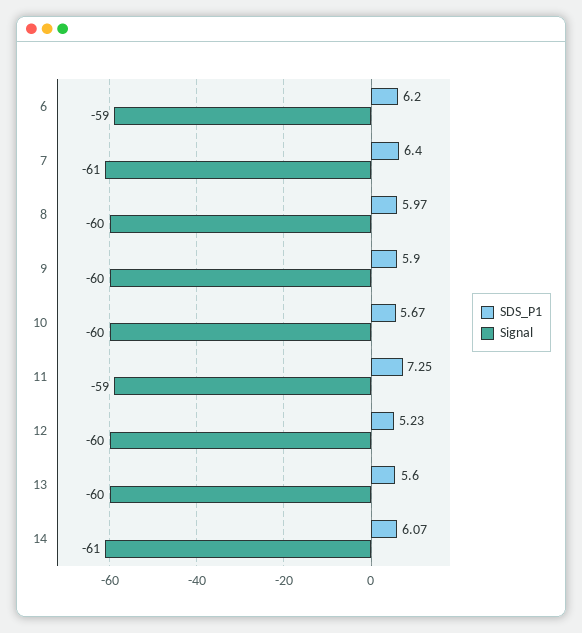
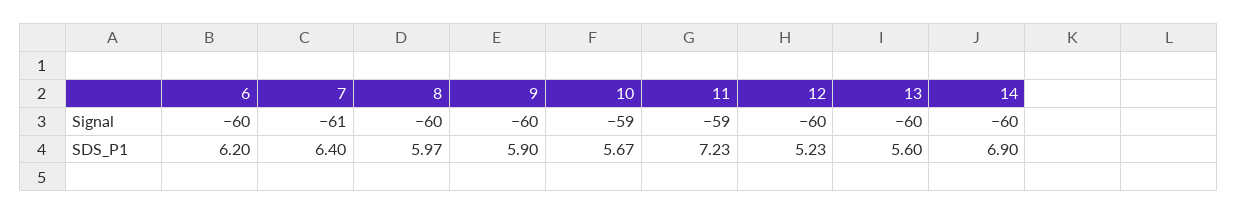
Signal, 6: -59 -> -60
Signal, 10: -60 -> -59
SDS_P1, 11: 7.25 -> 7.23
SDS_P1, 14: 6.07 -> 6.9
Signal, 14: -61 -> -60

